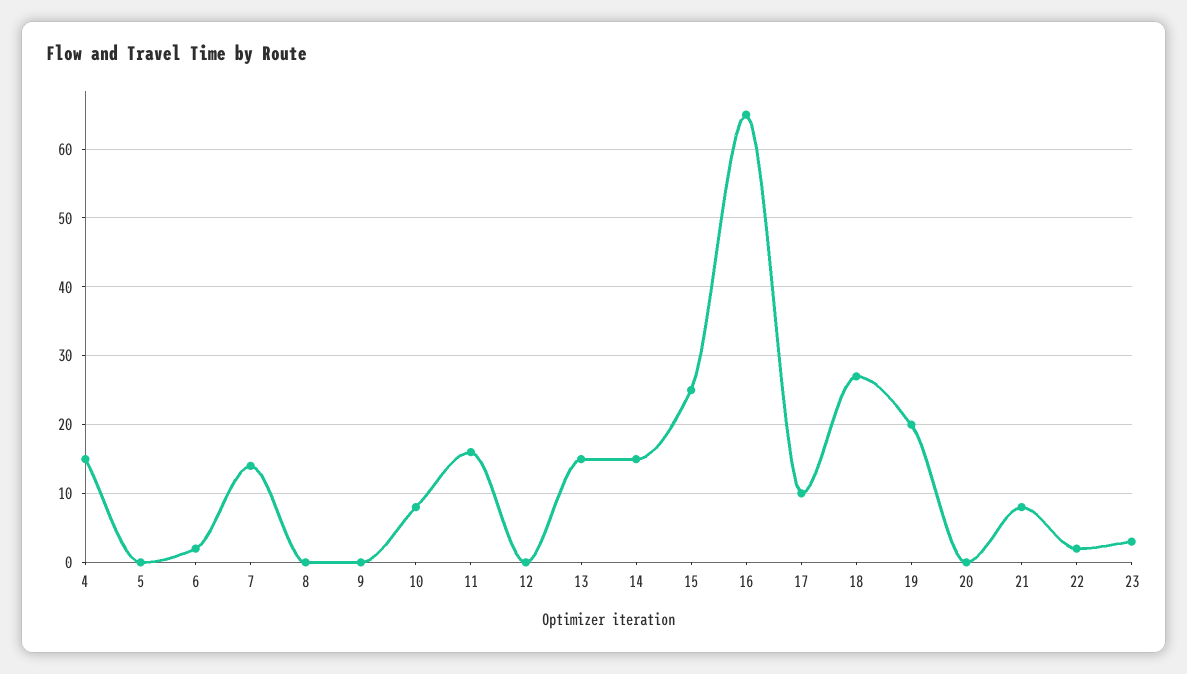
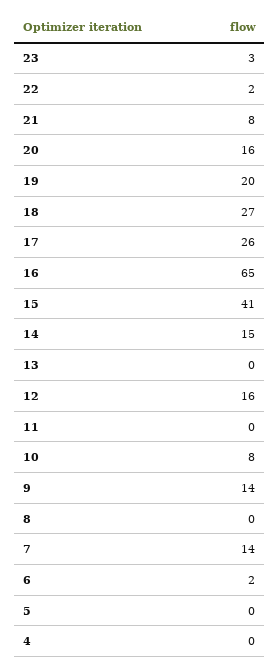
4: 15 -> 0
9: 0 -> 14
11: 16 -> 0
12: 0 -> 16
13: 15 -> 0
15: 25 -> 41
17: 10 -> 26
20: 0 -> 16

